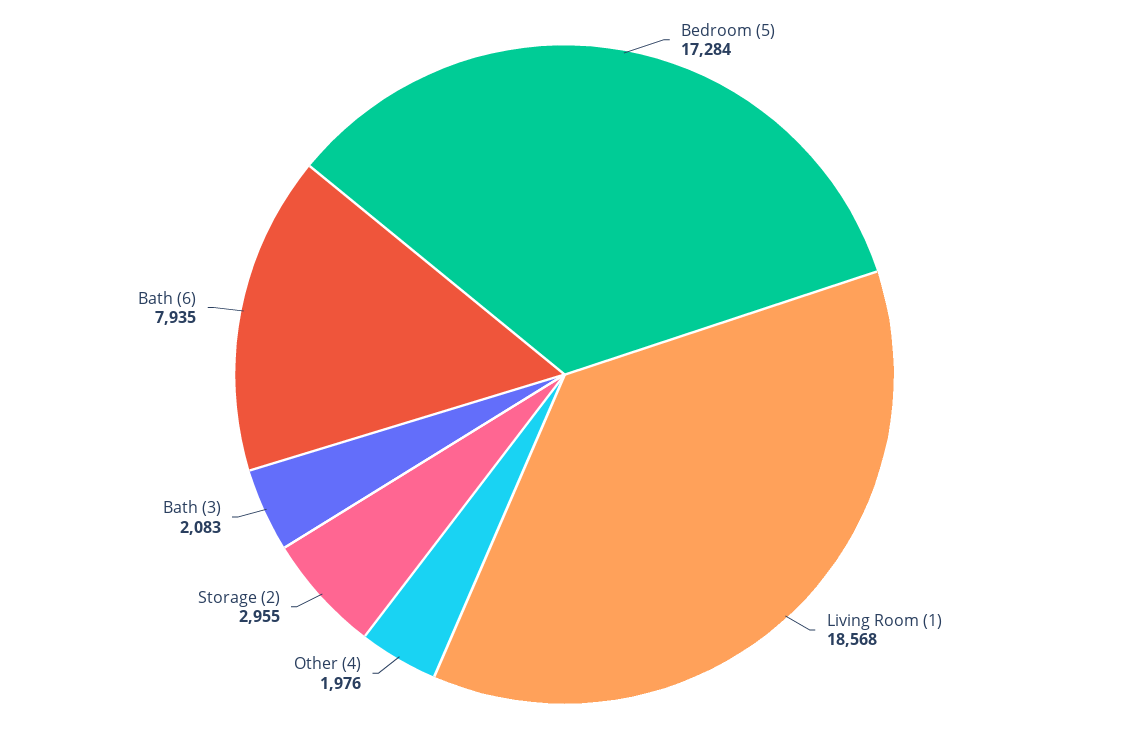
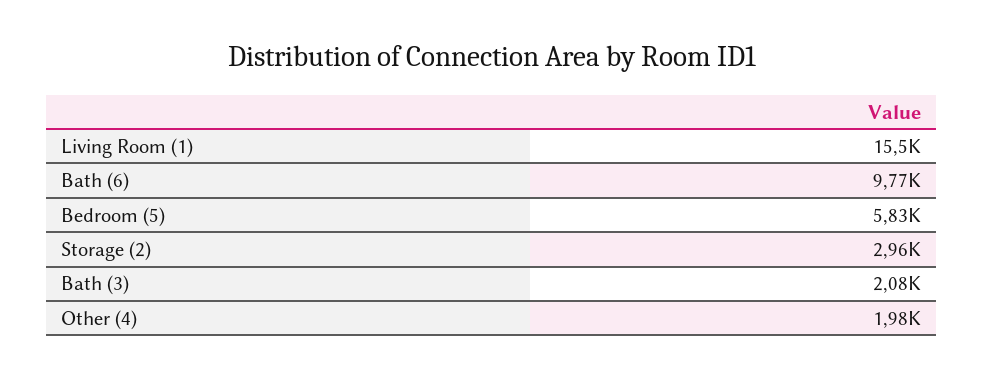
Bedroom (5): 17284 -> 5830
Living Room (1): 18568 -> 15500
Bath (6): 7935 -> 9770

